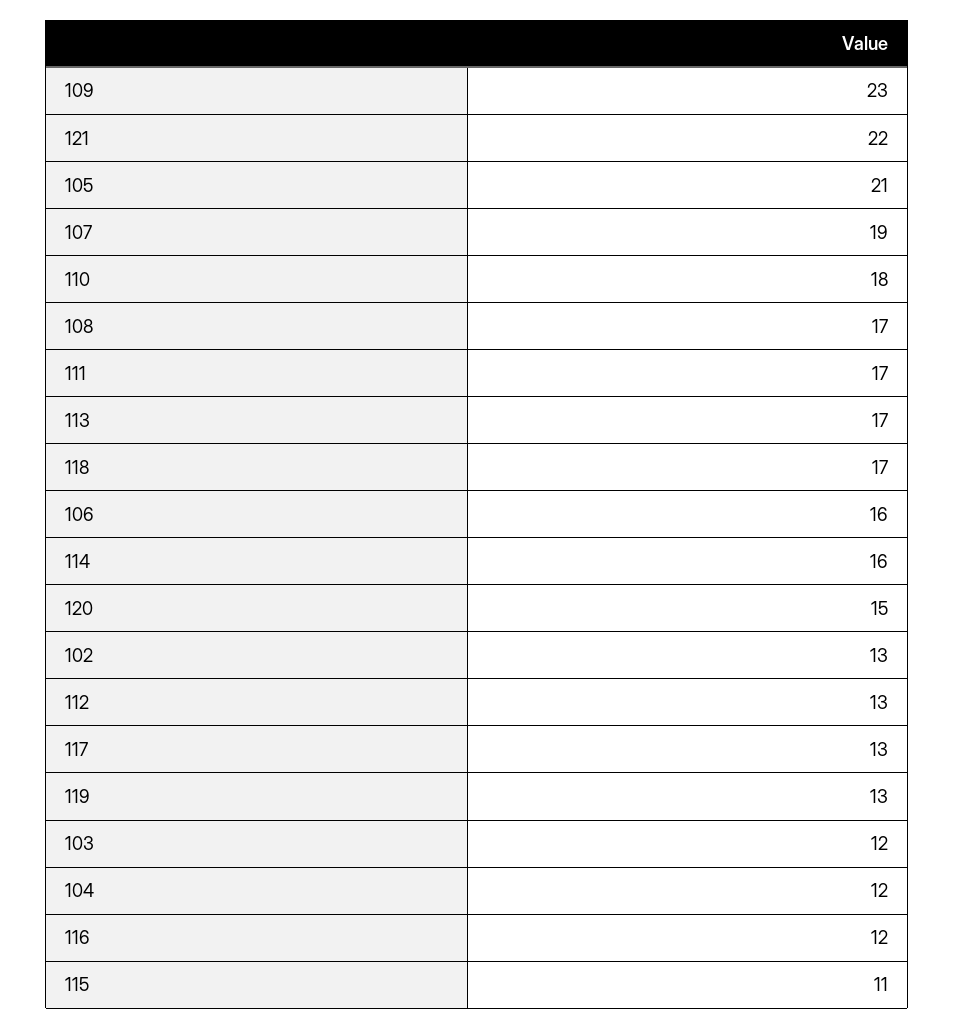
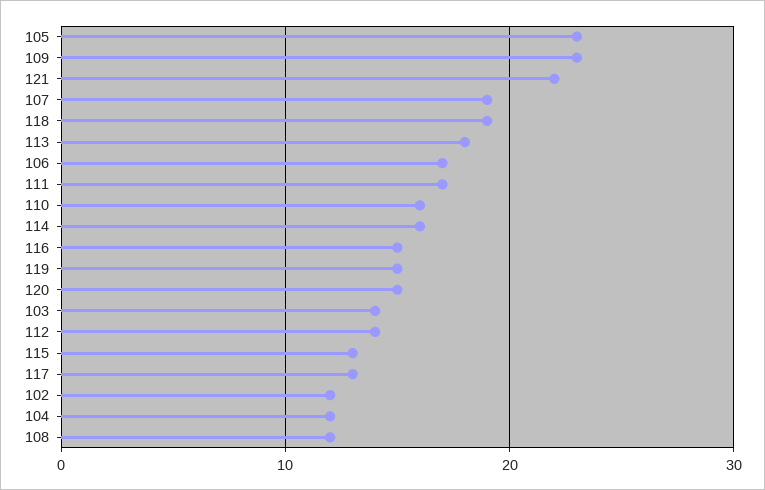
105: 21 -> 23
110: 18 -> 16
108: 17 -> 12
113: 17 -> 18
118: 17 -> 19
106: 16 -> 17
102: 13 -> 12
112: 13 -> 14
119: 13 -> 15
103: 12 -> 14
116: 12 -> 15
115: 11 -> 13

